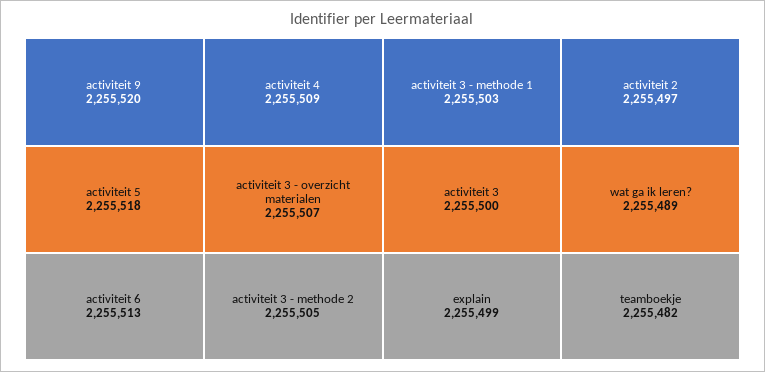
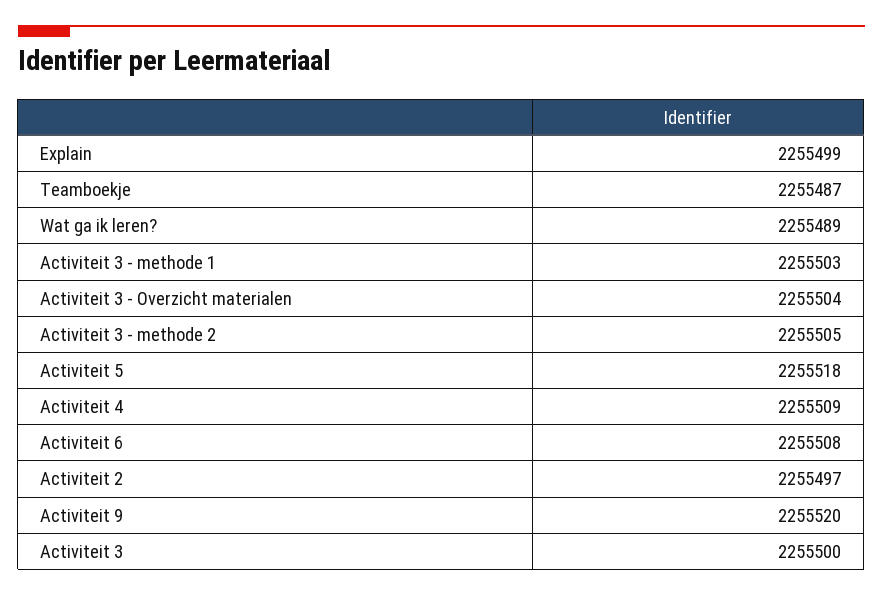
activiteit 6: 2255513 -> 2255508
activiteit 3 - overzicht materialen: 2255507 -> 2255504
teamboekje: 2255482 -> 2255487

